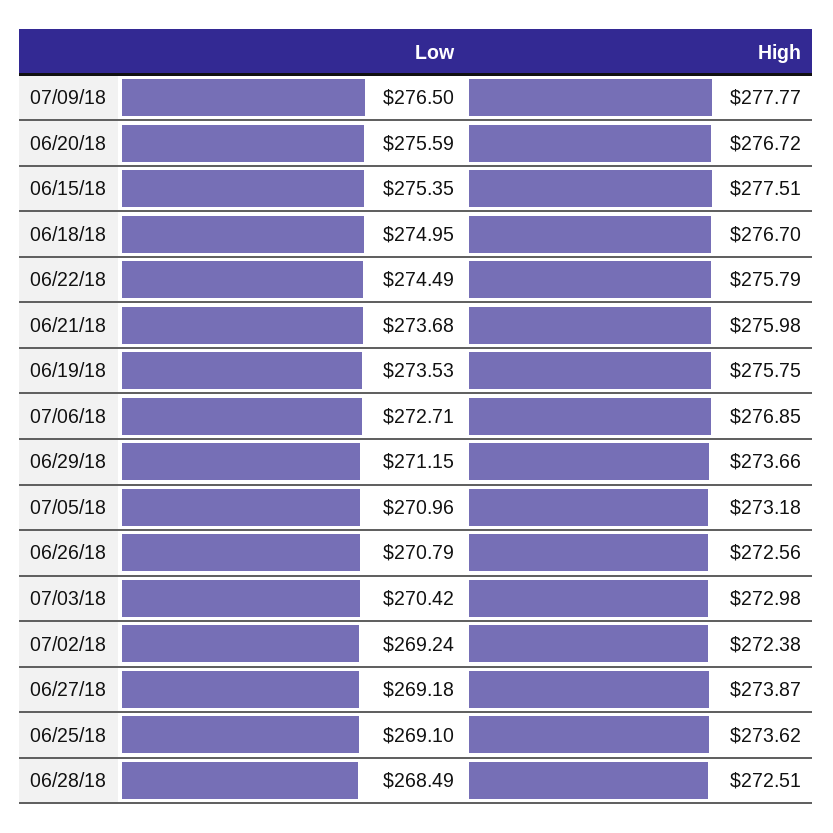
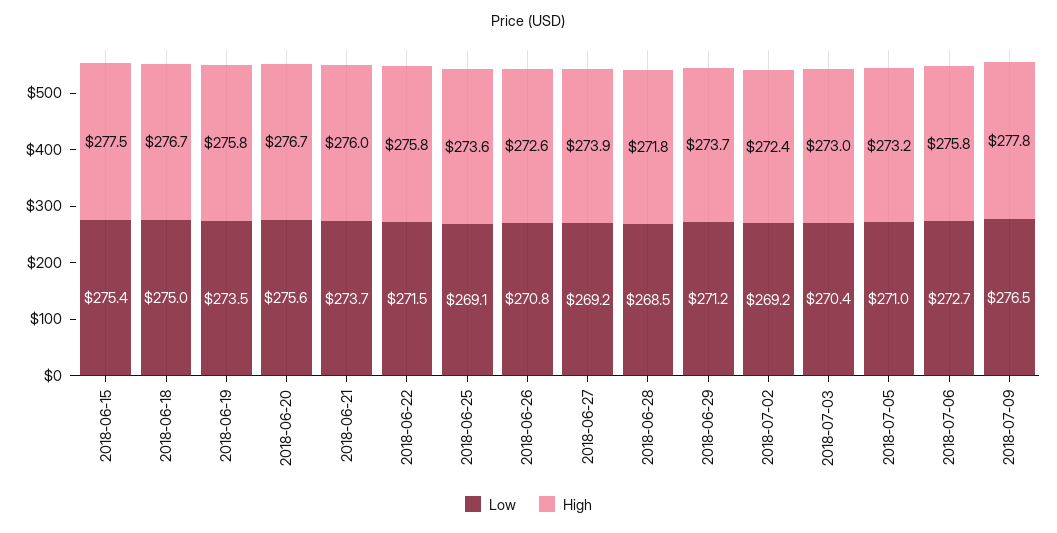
Low, 06/22/18: 274.49 -> 271.5
High, 07/06/18: 276.85 -> 275.8
High, 06/28/18: 272.51 -> 271.8

